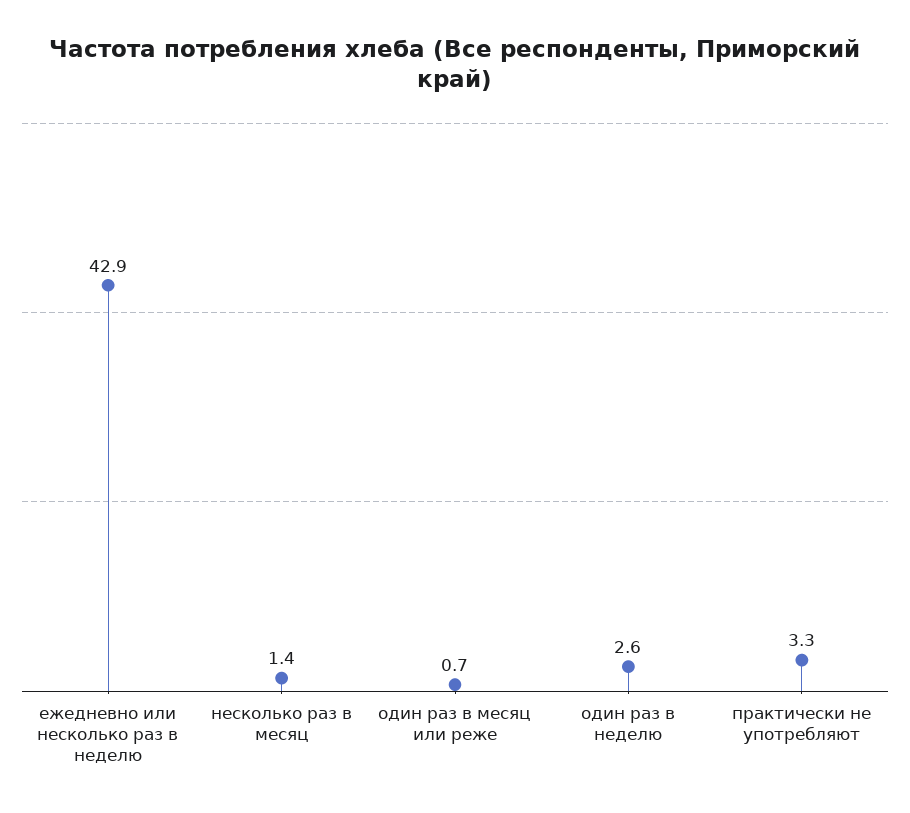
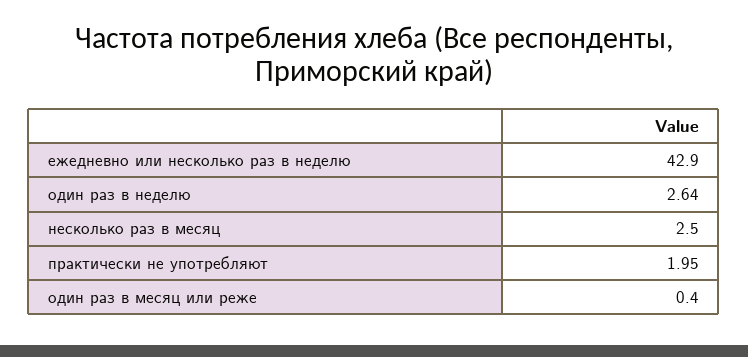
несколько раз в месяц: 1.4 -> 2.5
один раз в месяц или реже: 0.7 -> 0.4
практически не употребляют: 3.3 -> 1.95

